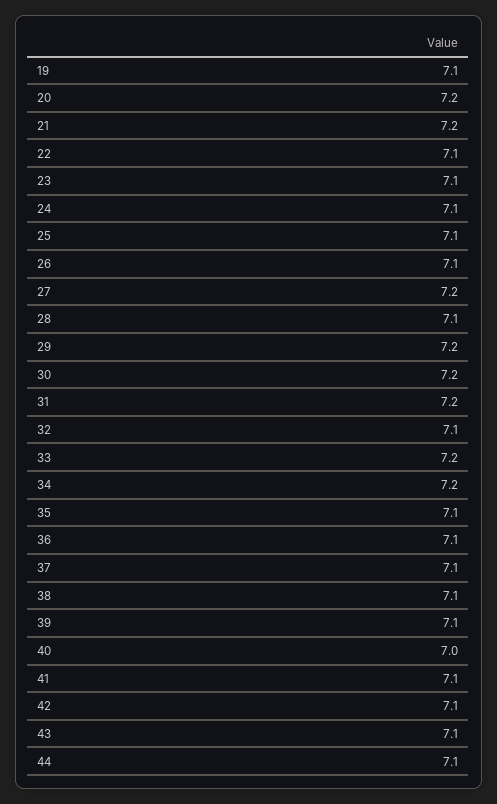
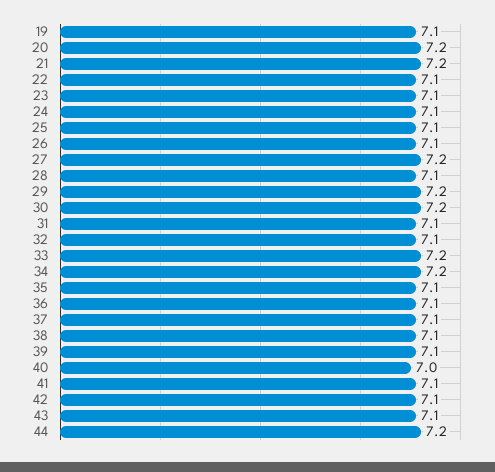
31: 7.2 -> 7.1
44: 7.1 -> 7.2

